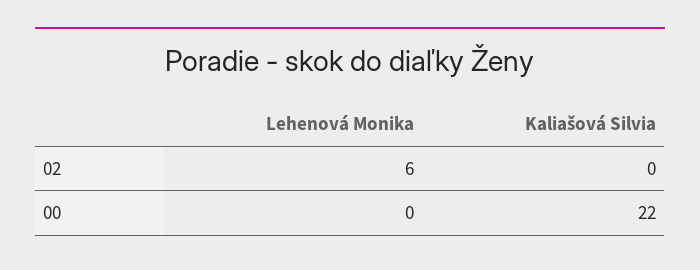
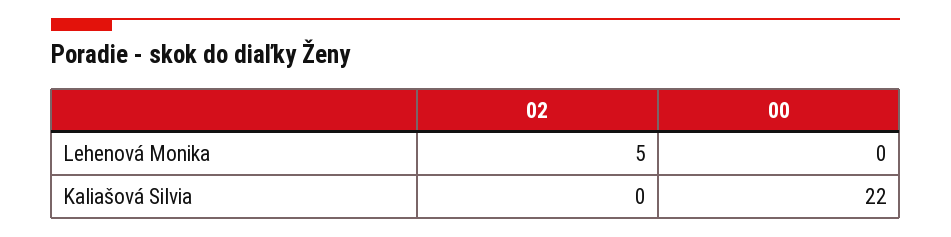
Lehenová Monika, 02: 6 -> 5

